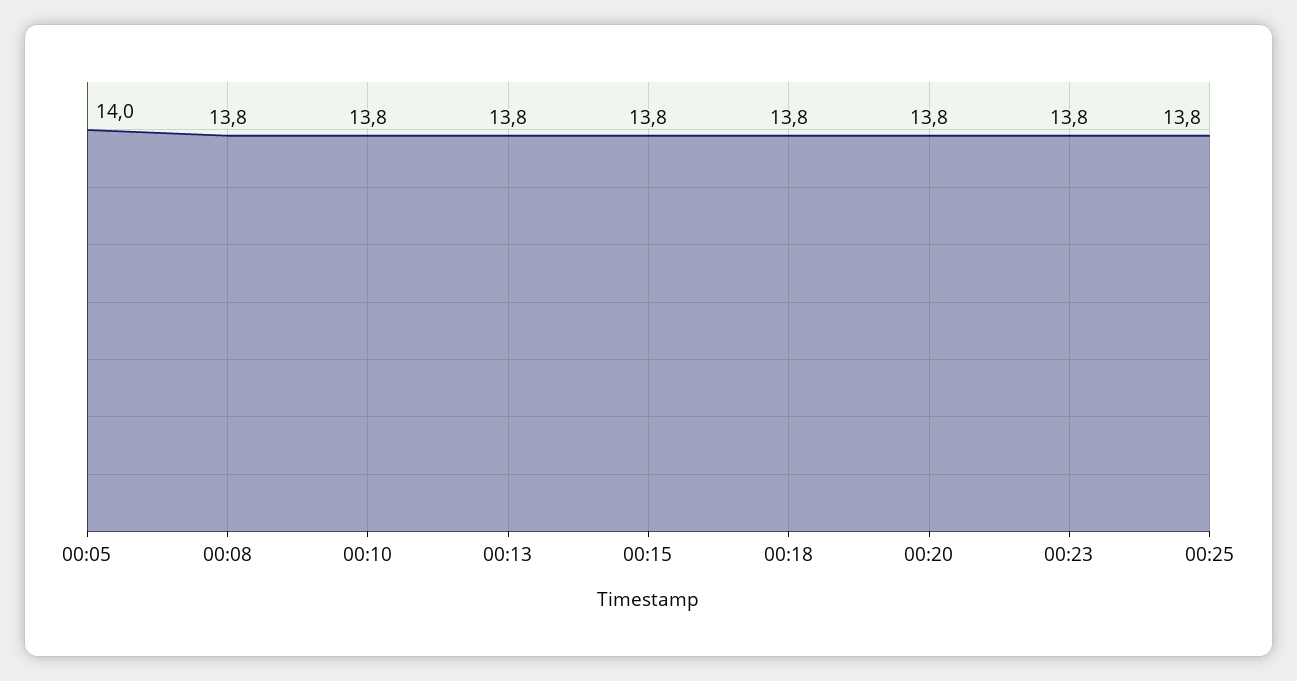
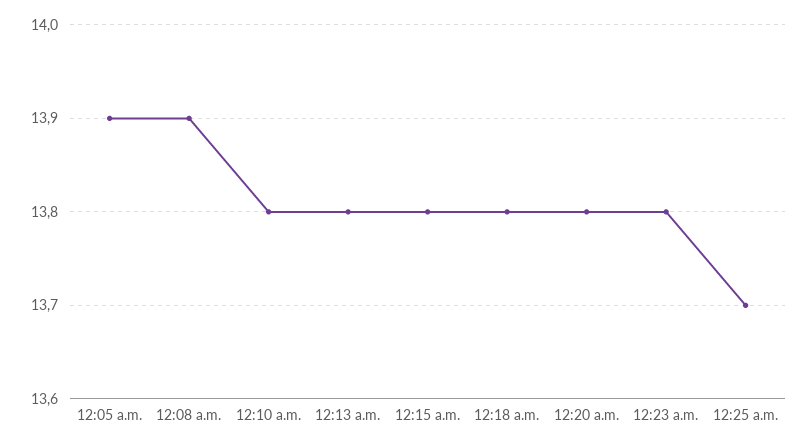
00:05: 14 -> 13.9
00:08: 13.8 -> 13.9
00:25: 13.8 -> 13.7

